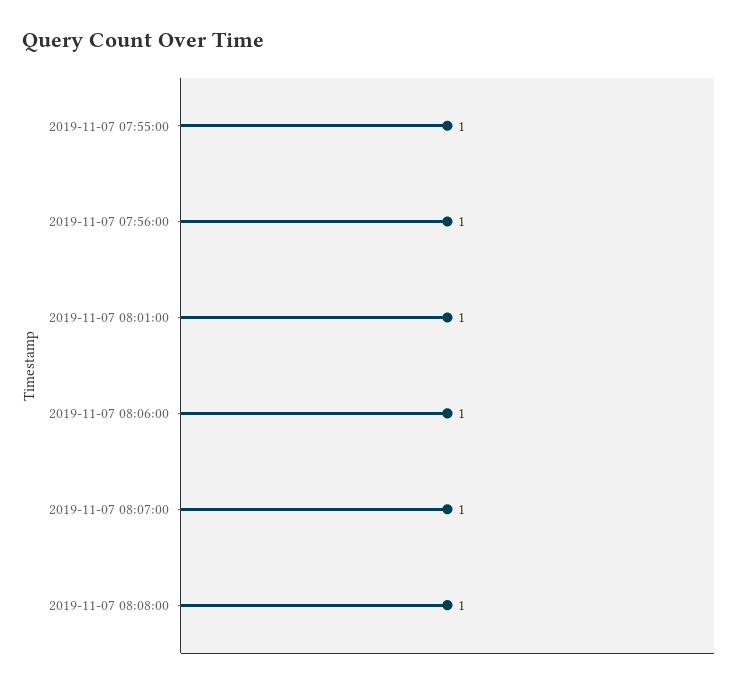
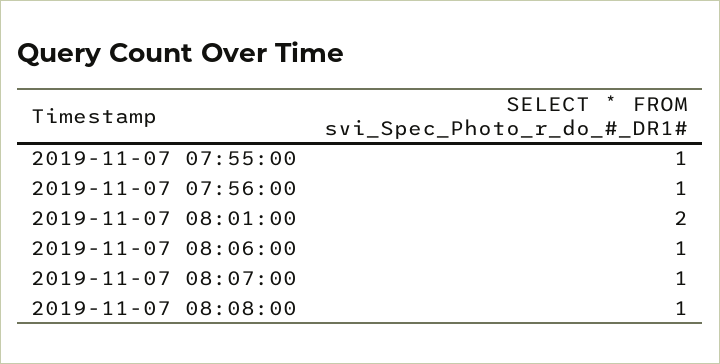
2019-11-07 08:01:00: 1 -> 2

